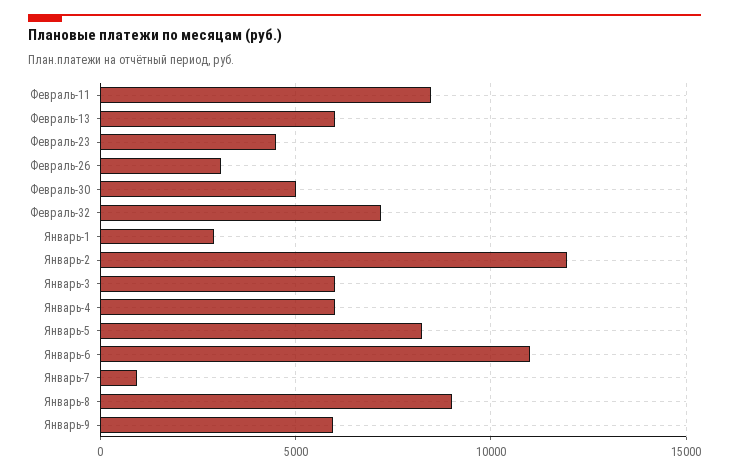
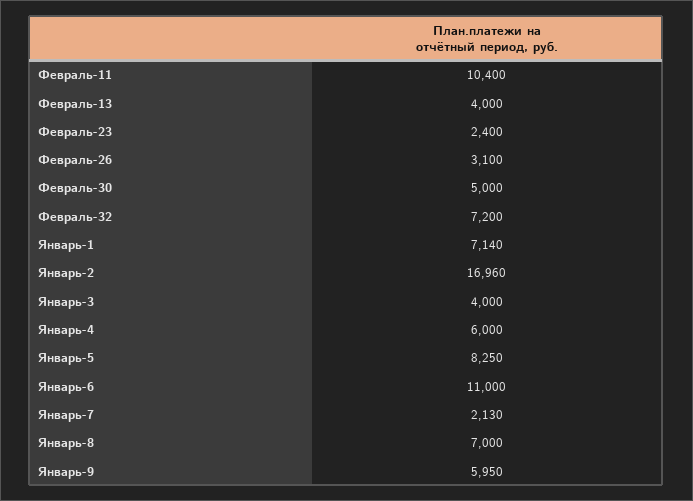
Февраль-11: 8500 -> 10400
Февраль-13: 6000 -> 4000
Февраль-23: 4500 -> 2400
Январь-1: 3000 -> 7140
Январь-2: 12000 -> 16960
Январь-3: 6000 -> 4000
Январь-7: 1000 -> 2130
Январь-8: 9000 -> 7000

